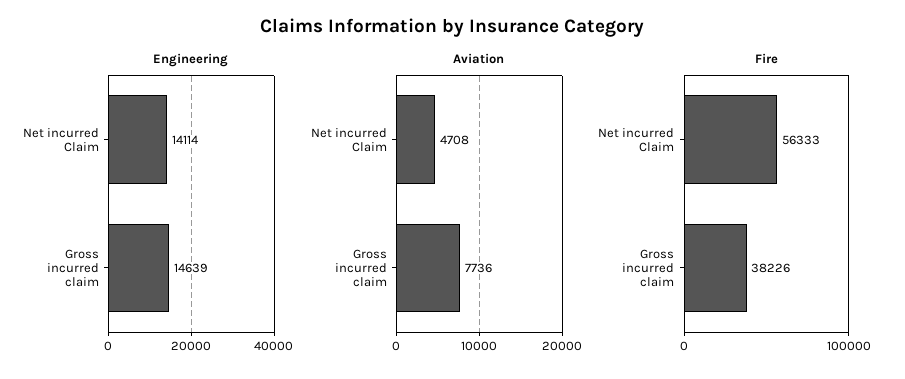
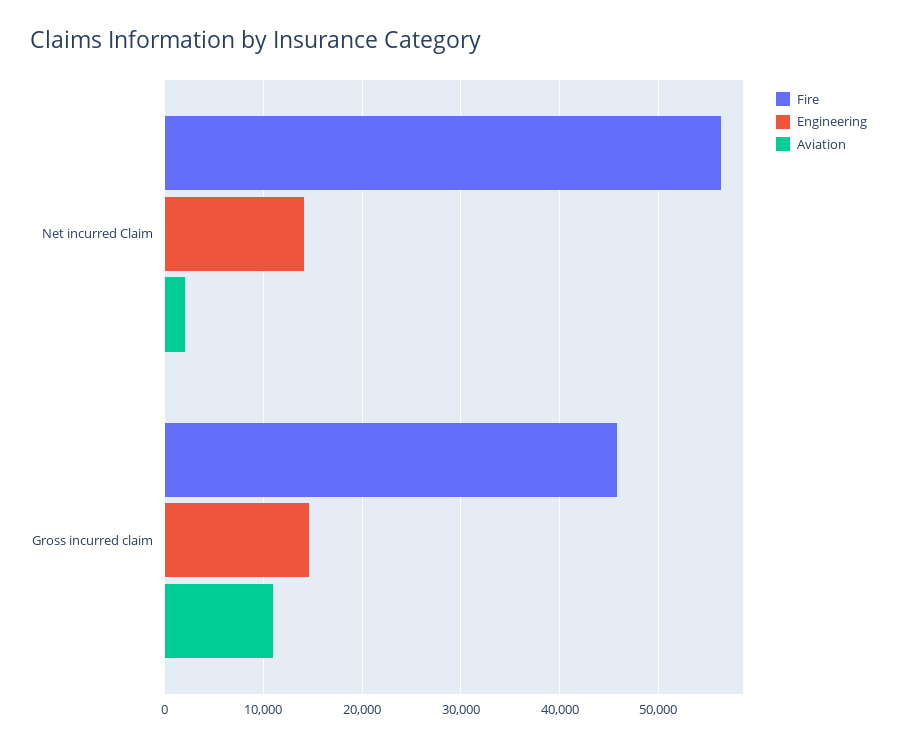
Aviation, Net incurred Claim: 4708 -> 2000
Aviation, Gross incurred claim: 7736 -> 11000
Fire, Gross incurred claim: 38226 -> 46000

